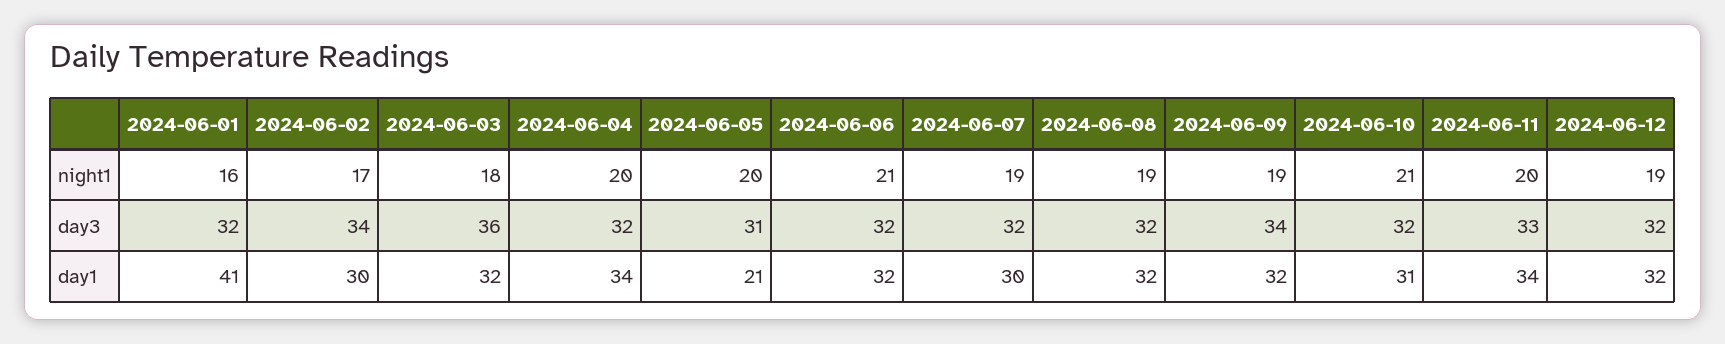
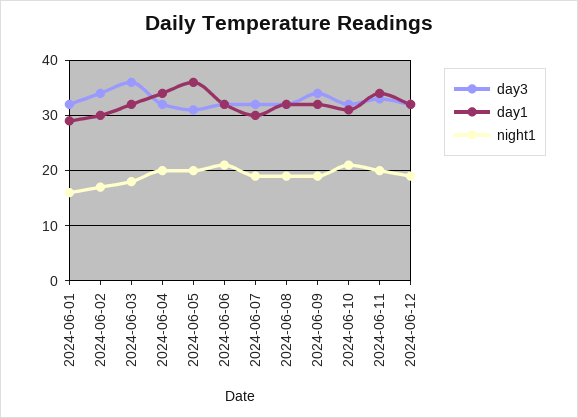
day1, 2024-06-01: 41 -> 30
day1, 2024-06-05: 21 -> 35

